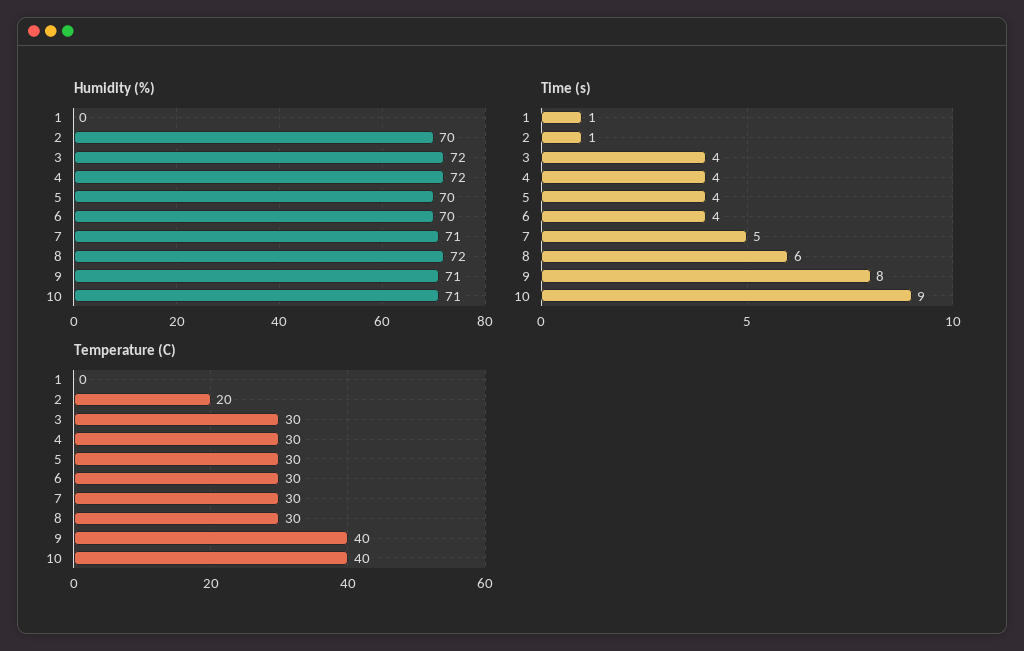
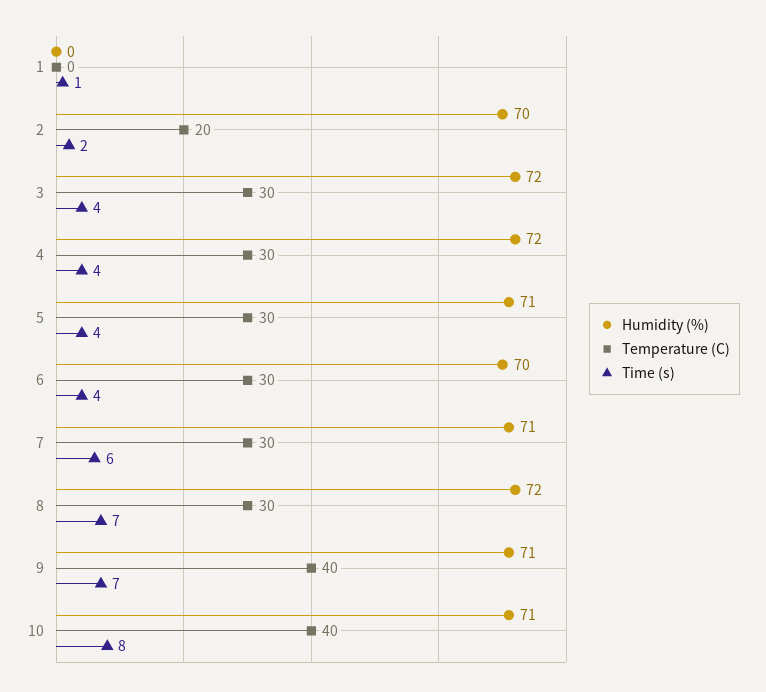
Humidity (%), 5: 70 -> 71
Time (s), 2: 1 -> 2
Time (s), 7: 5 -> 6
Time (s), 8: 6 -> 7
Time (s), 9: 8 -> 7
Time (s), 10: 9 -> 8

